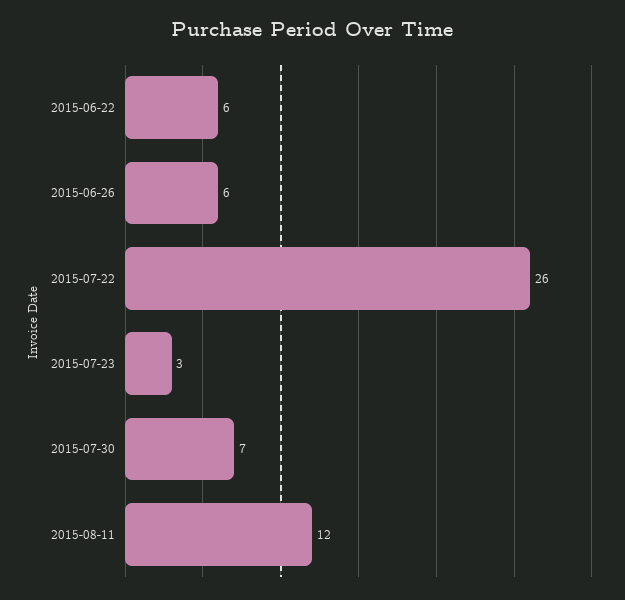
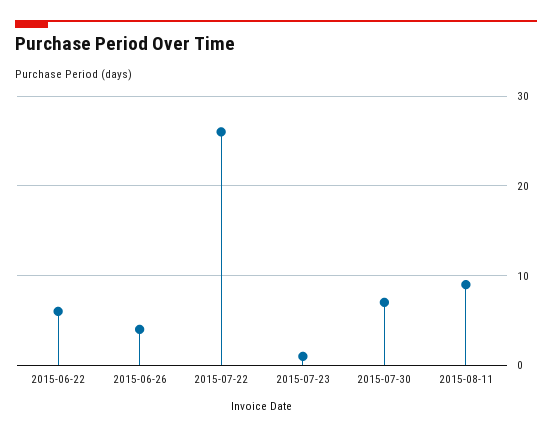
2015-06-26: 6 -> 4
2015-07-23: 3 -> 1
2015-08-11: 12 -> 9

